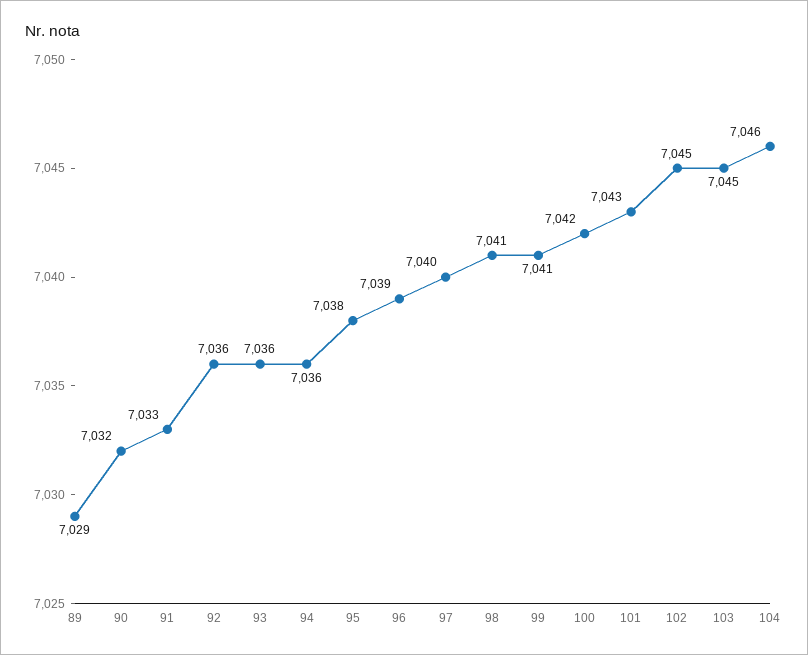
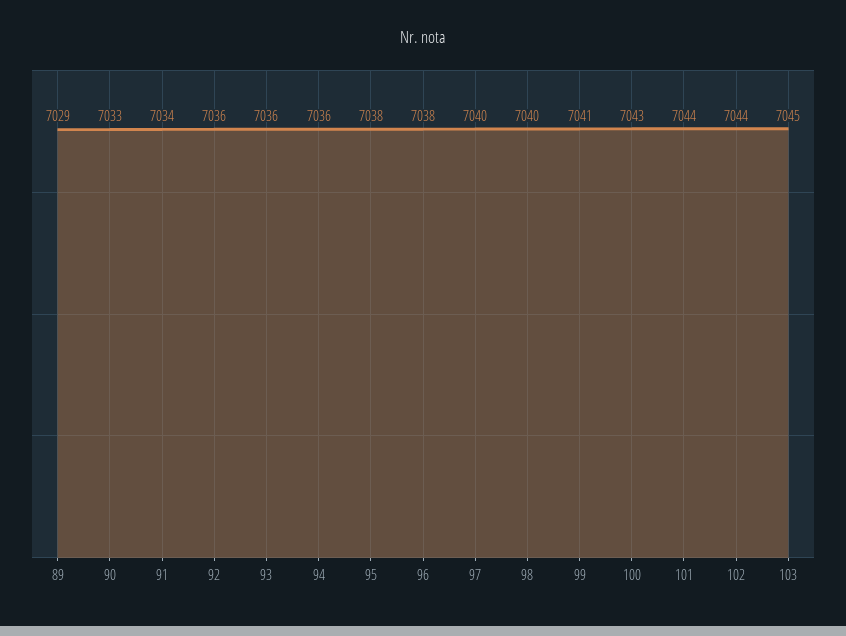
90: 7032 -> 7033
91: 7033 -> 7034
96: 7039 -> 7038
98: 7041 -> 7040
100: 7042 -> 7043
101: 7043 -> 7044
102: 7045 -> 7044
104: 7046 -> none

